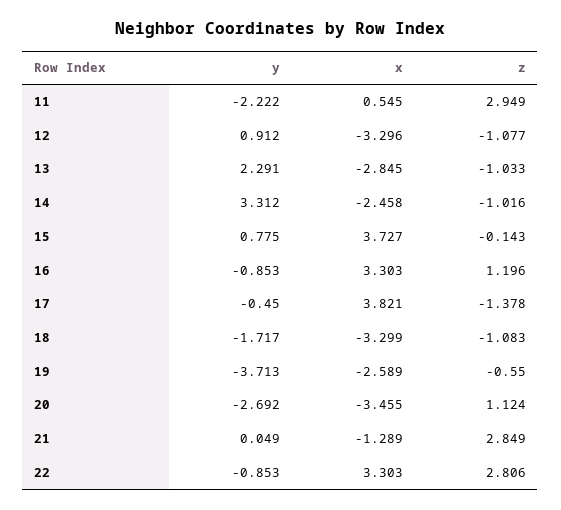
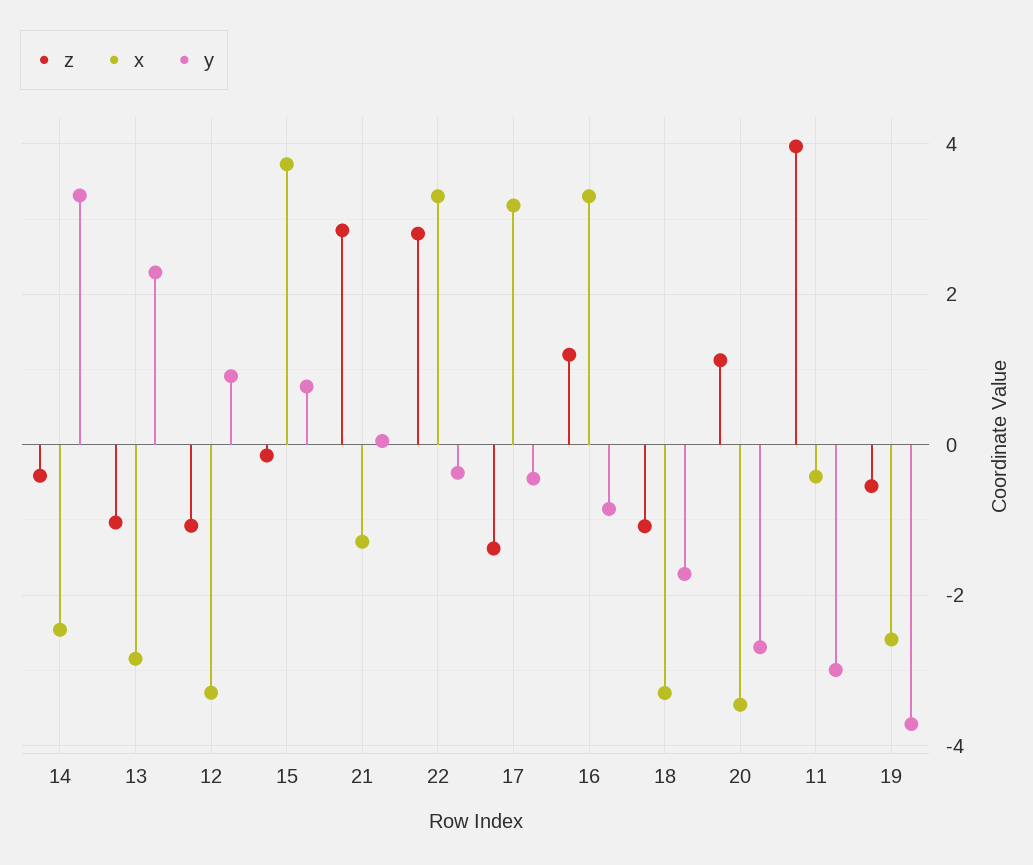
y, 11: -2.222 -> -3
x, 11: 0.545 -> -0.4
z, 11: 2.949 -> 4
z, 14: -1.016 -> -0.4
x, 17: 3.821 -> 3.2
y, 22: -0.853 -> -0.4

